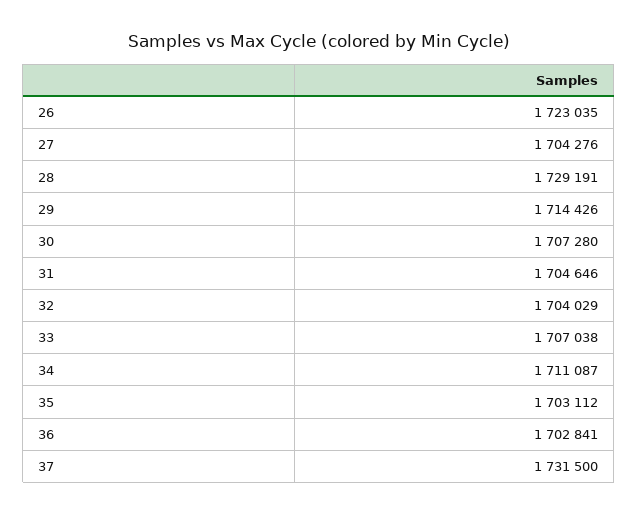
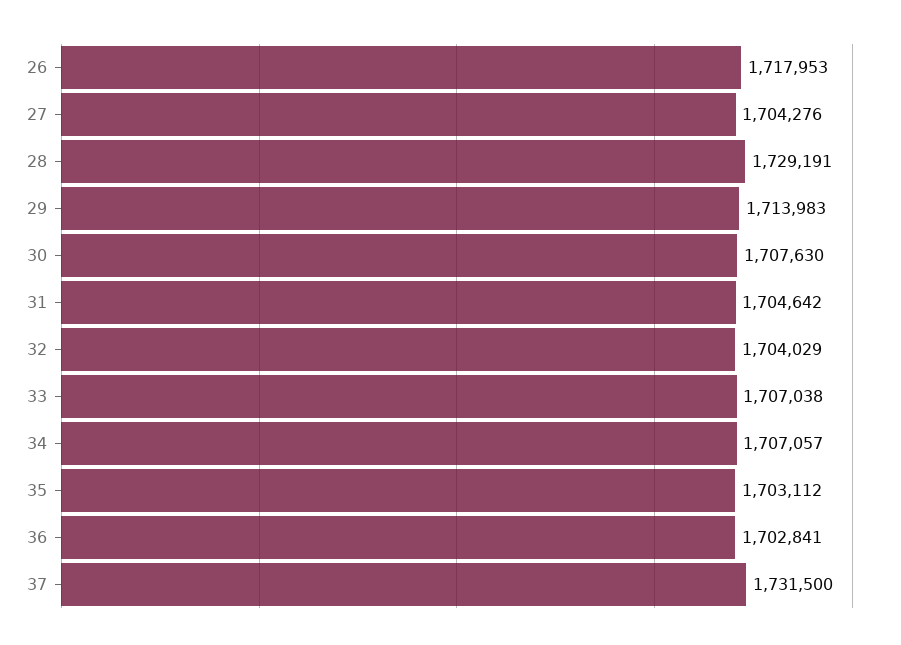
26: 1723035 -> 1717953
29: 1714426 -> 1713983
30: 1707280 -> 1707630
31: 1704646 -> 1704642
34: 1711087 -> 1707057

